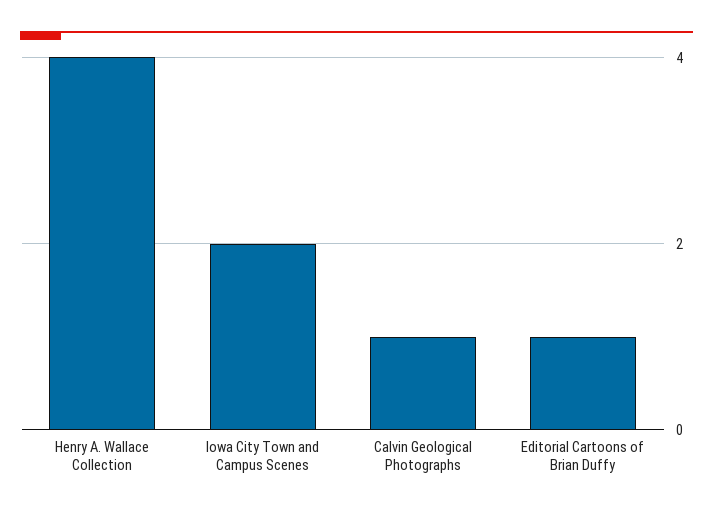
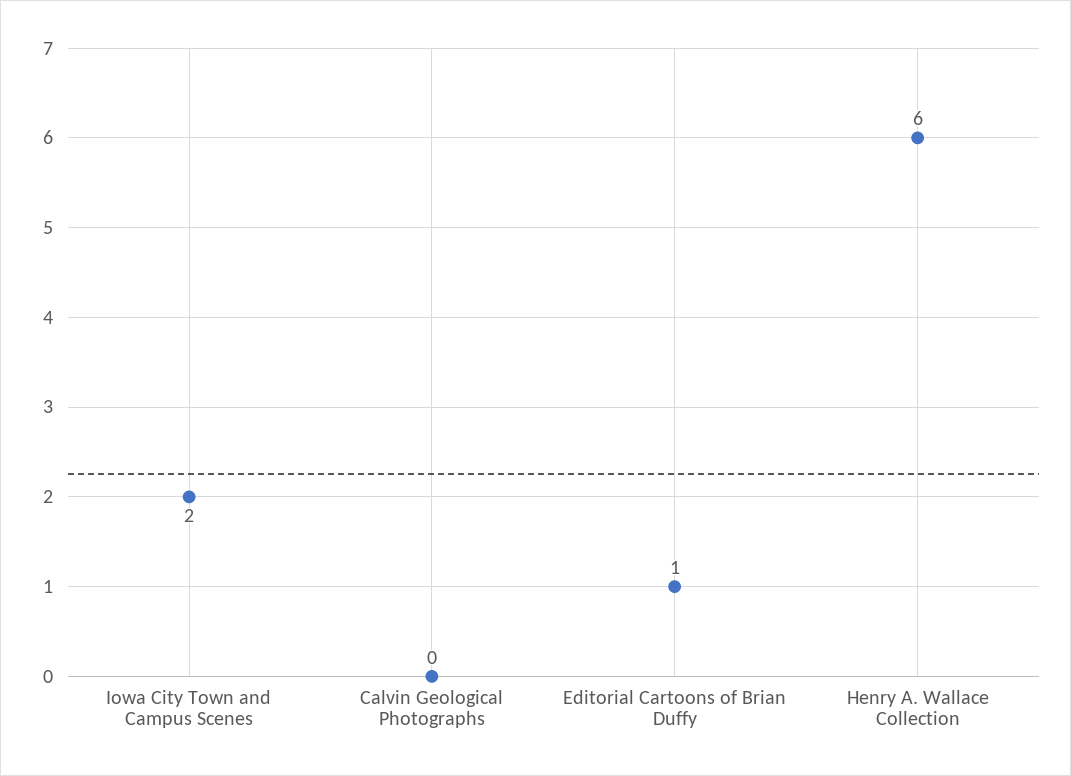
Henry A. Wallace Collection: 4 -> 6
Calvin Geological Photographs: 1 -> 0

